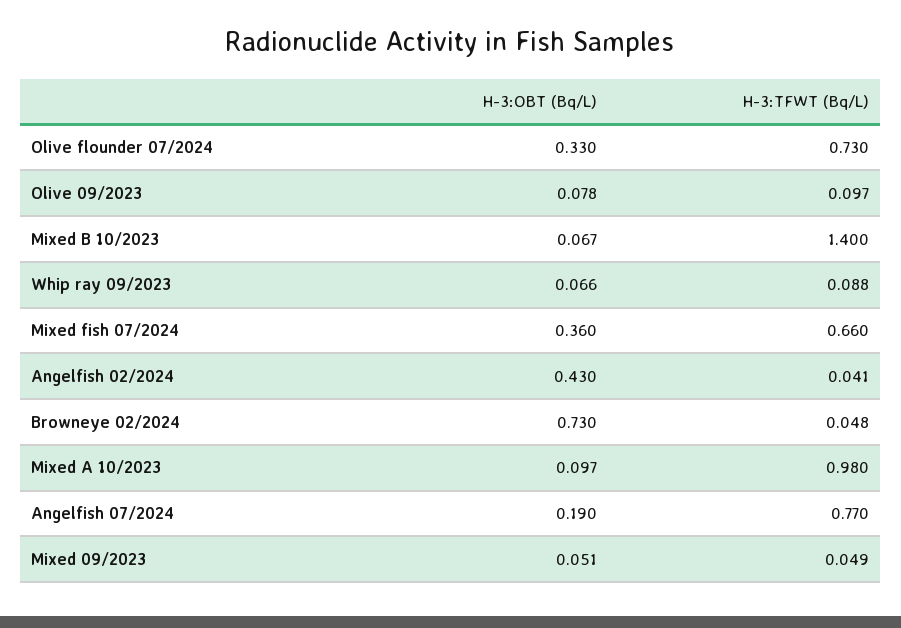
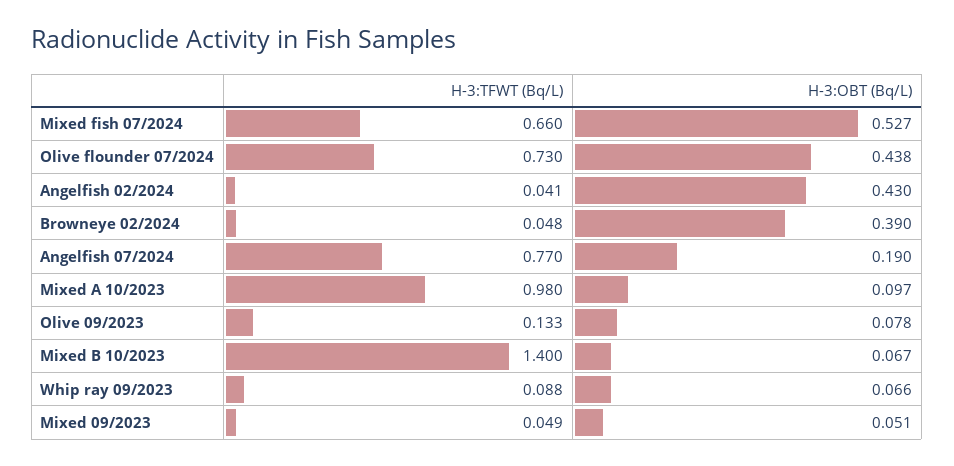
H-3:OBT (Bq/L), Olive flounder 07/2024: 0.33 -> 0.438
H-3:TFWT (Bq/L), Olive 09/2023: 0.097 -> 0.133
H-3:OBT (Bq/L), Mixed fish 07/2024: 0.36 -> 0.527
H-3:OBT (Bq/L), Browneye 02/2024: 0.73 -> 0.39

